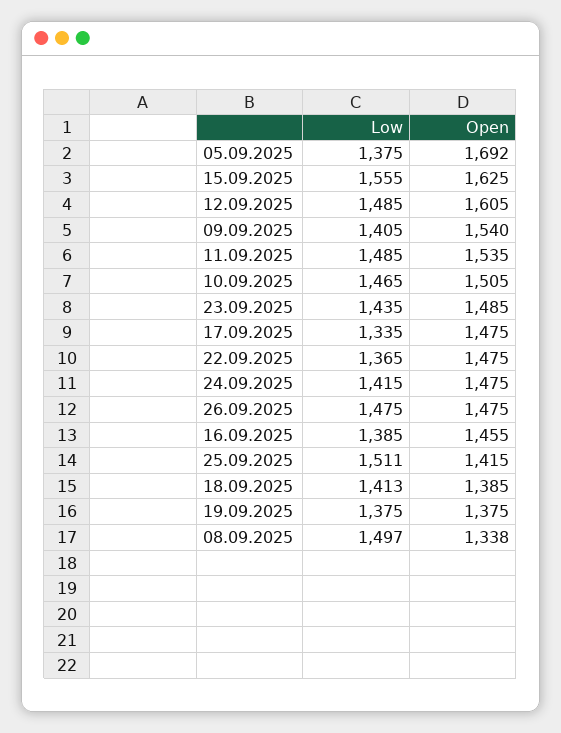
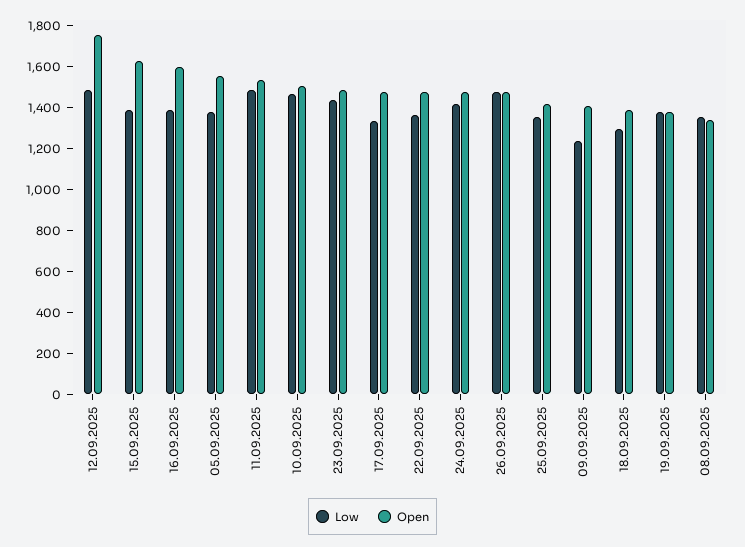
Open, 05.09.2025: 1692 -> 1550
Low, 15.09.2025: 1555 -> 1400
Open, 12.09.2025: 1605 -> 1750
Low, 09.09.2025: 1405 -> 1250
Open, 09.09.2025: 1540 -> 1400
Open, 16.09.2025: 1455 -> 1600
Low, 25.09.2025: 1511 -> 1350
Low, 18.09.2025: 1413 -> 1300
Low, 08.09.2025: 1497 -> 1350

